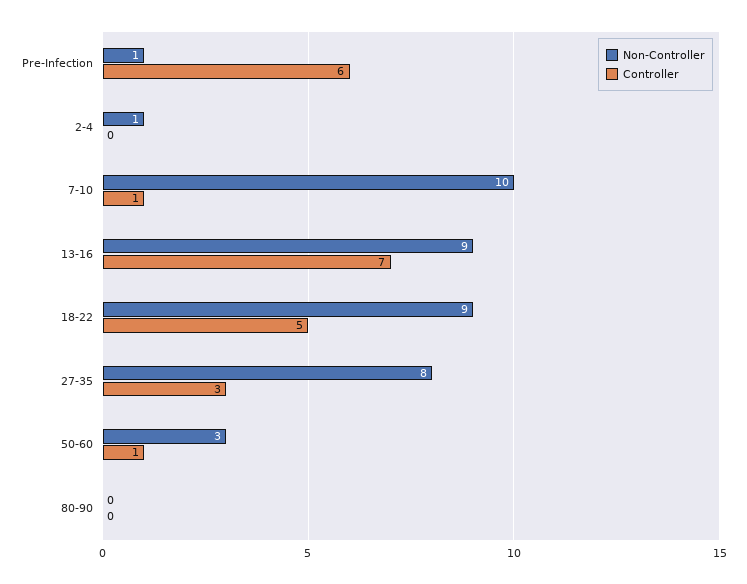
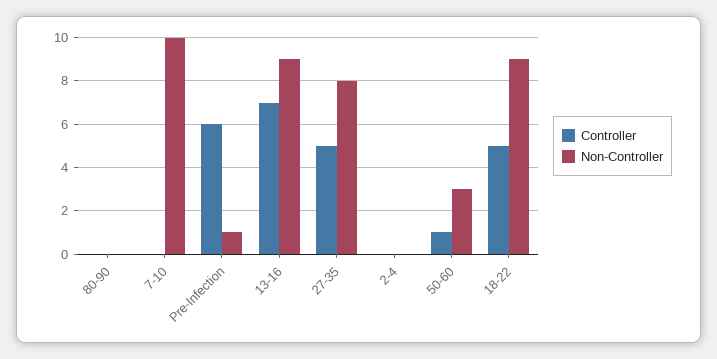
Non-Controller, 2-4: 1 -> 0
Controller, 7-10: 1 -> 0
Controller, 27-35: 3 -> 5

